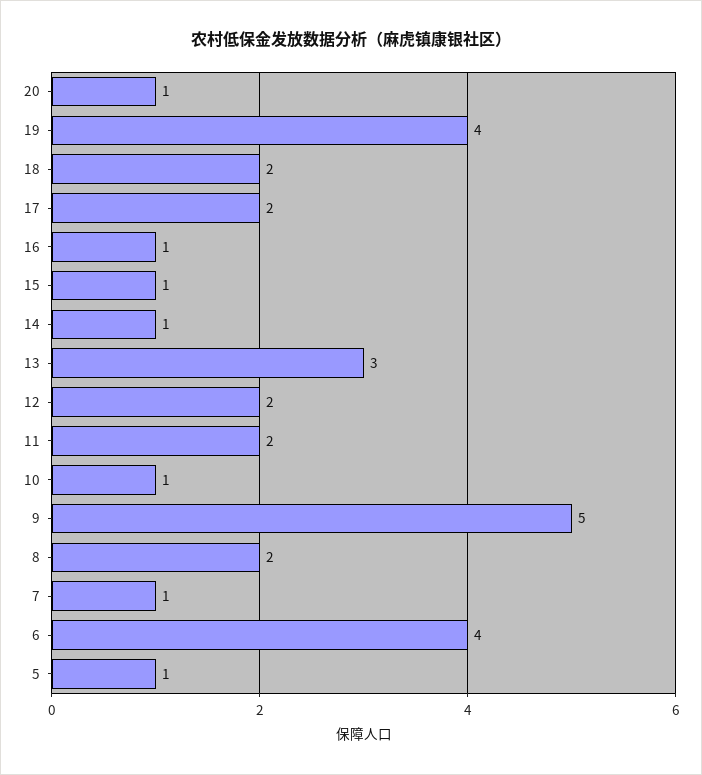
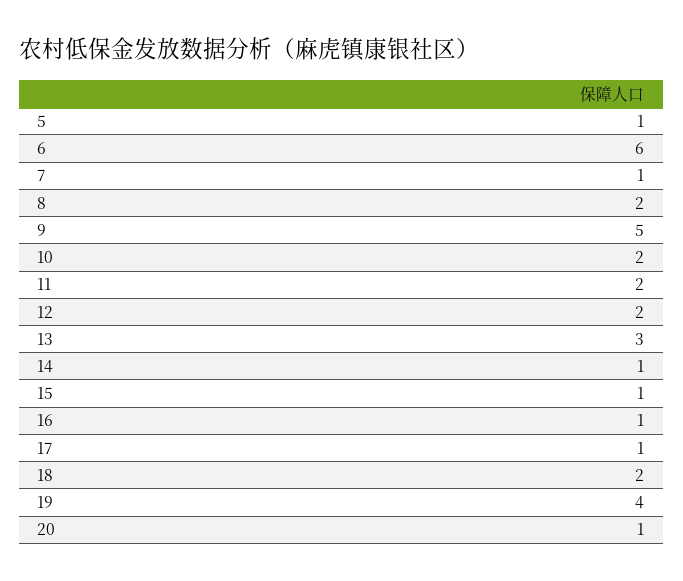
17: 2 -> 1
10: 1 -> 2
6: 4 -> 6

